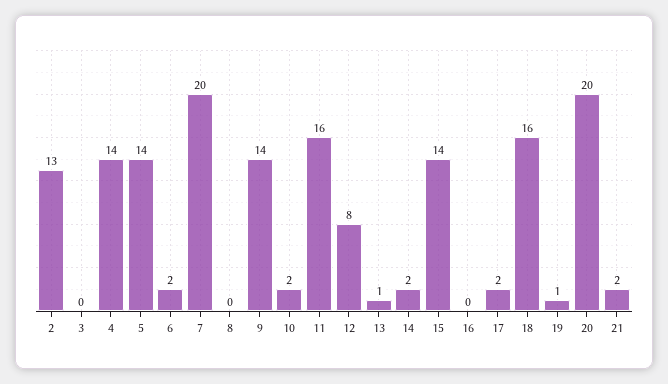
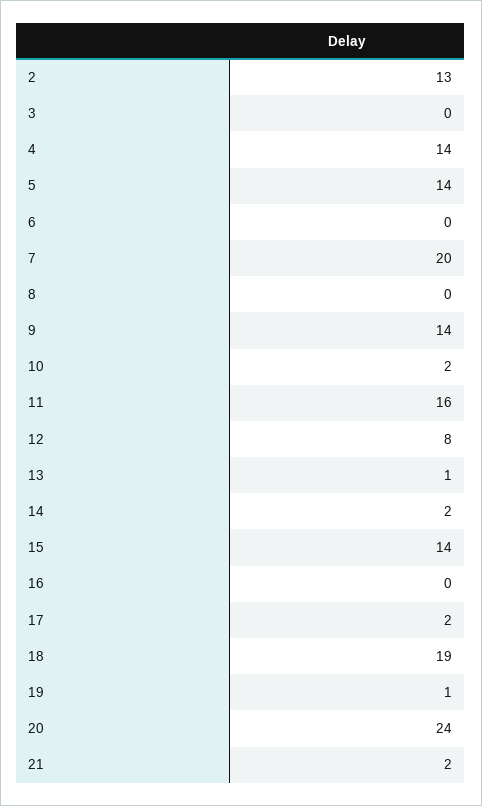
6: 2 -> 0
18: 16 -> 19
20: 20 -> 24

